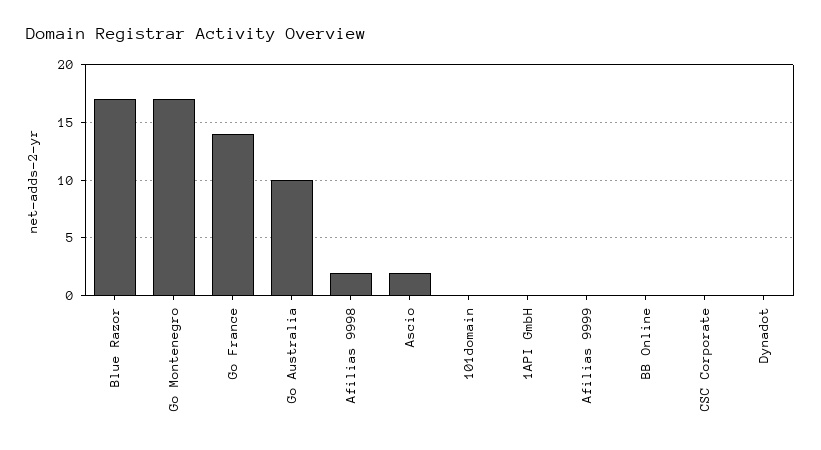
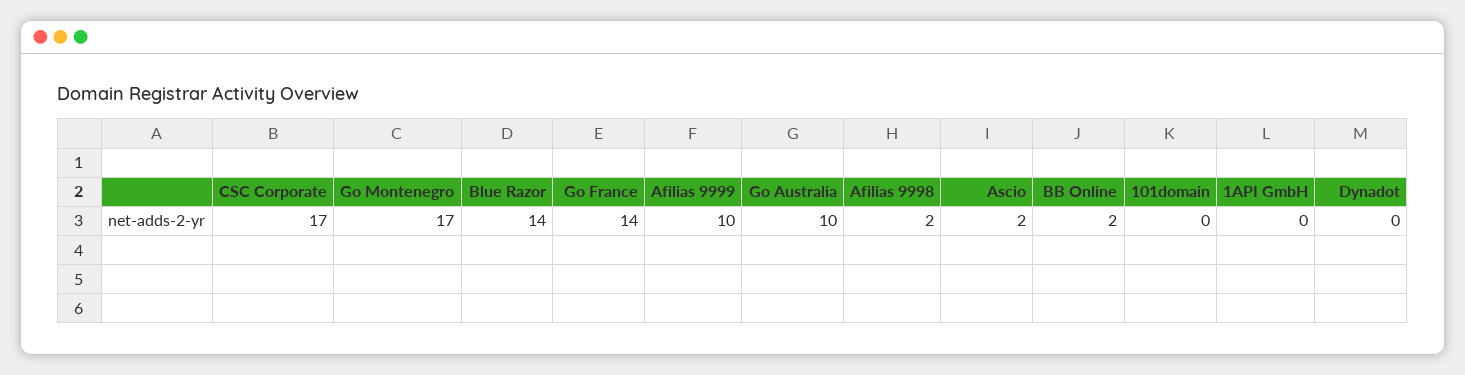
Blue Razor: 17 -> 14
Afilias 9999: 0 -> 10
BB Online: 0 -> 2
CSC Corporate: 0 -> 17

